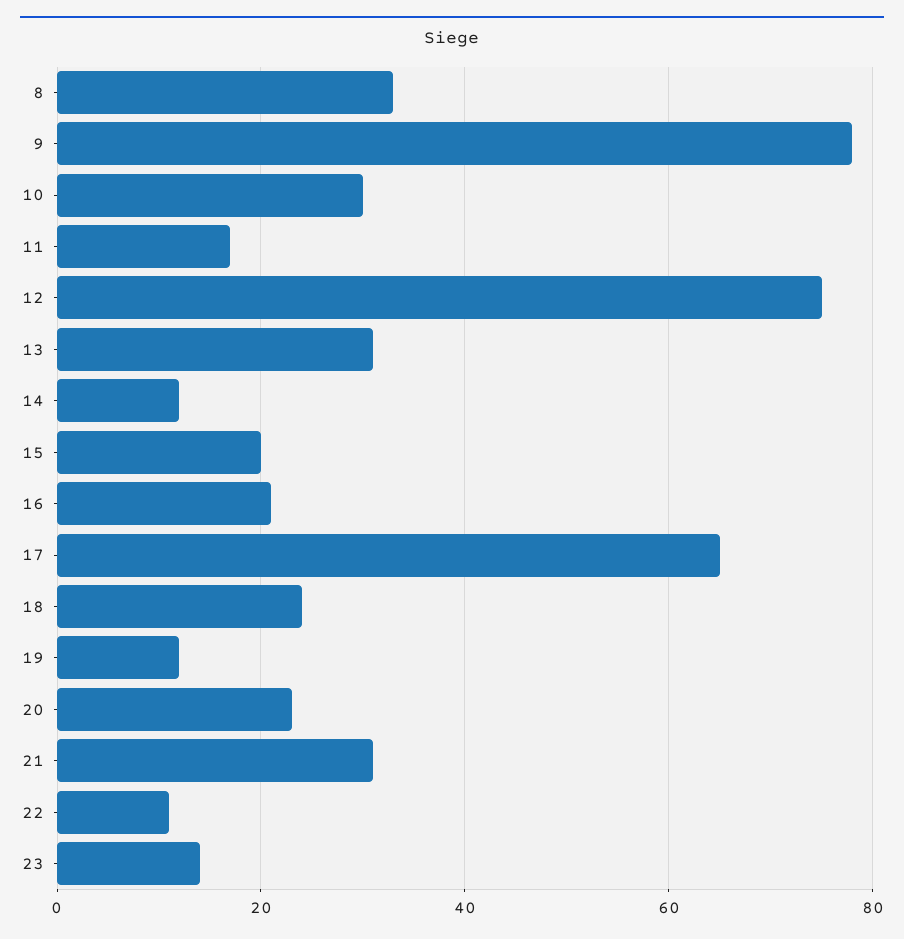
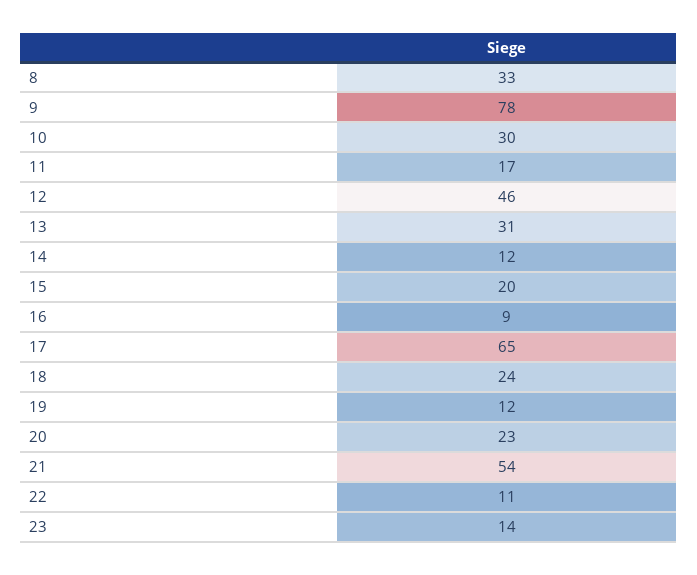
12: 75 -> 46
16: 20 -> 9
21: 30 -> 54

